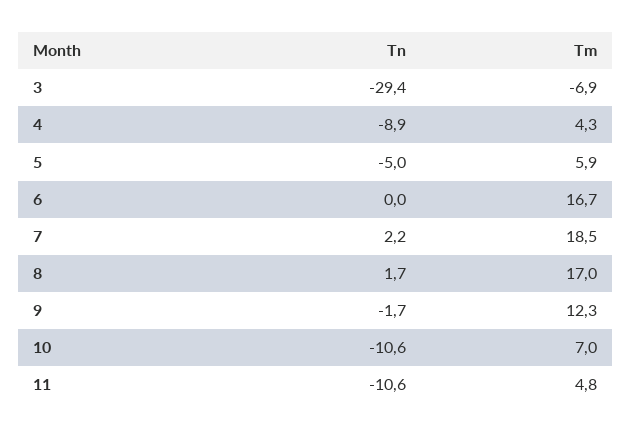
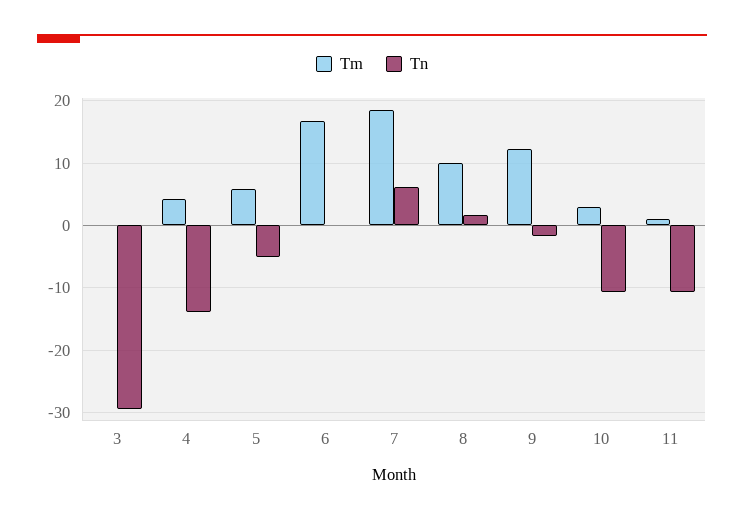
Tm, 3: -6.9 -> 0
Tn, 4: -8.9 -> -14
Tn, 7: 2.2 -> 6
Tm, 8: 17 -> 10
Tm, 10: 7 -> 3
Tm, 11: 4.8 -> 1

